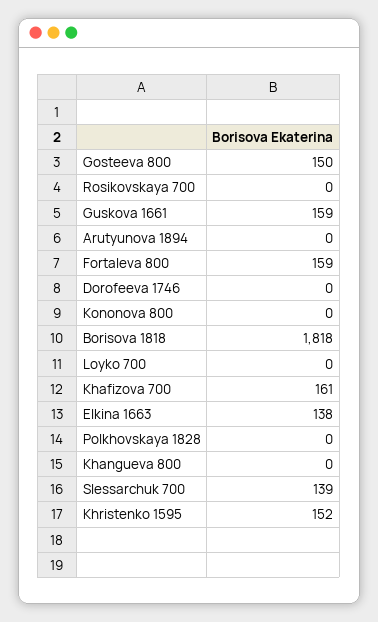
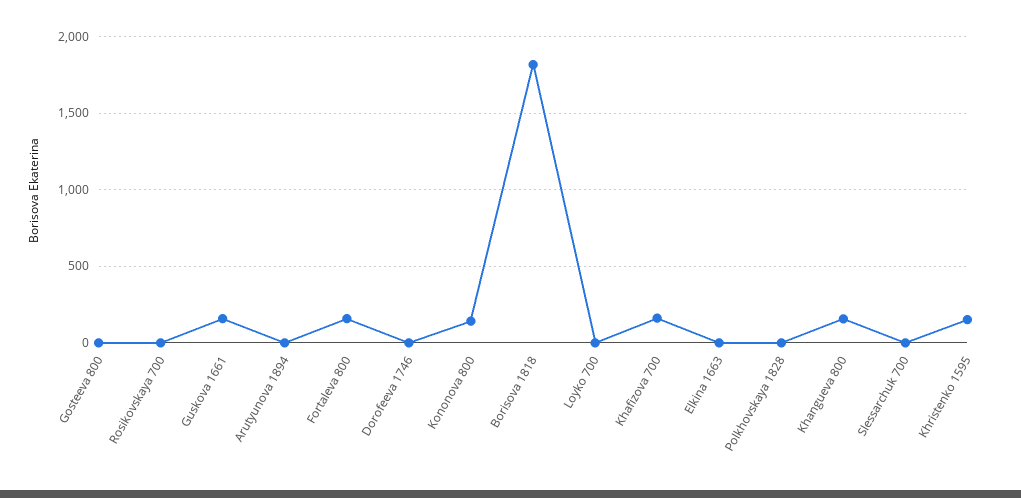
Gosteeva 800: 150 -> 0
Kononova 800: 0 -> 150
Elkina 1663: 138 -> 0
Khangueva 800: 0 -> 150
Slessarchuk 700: 139 -> 0

